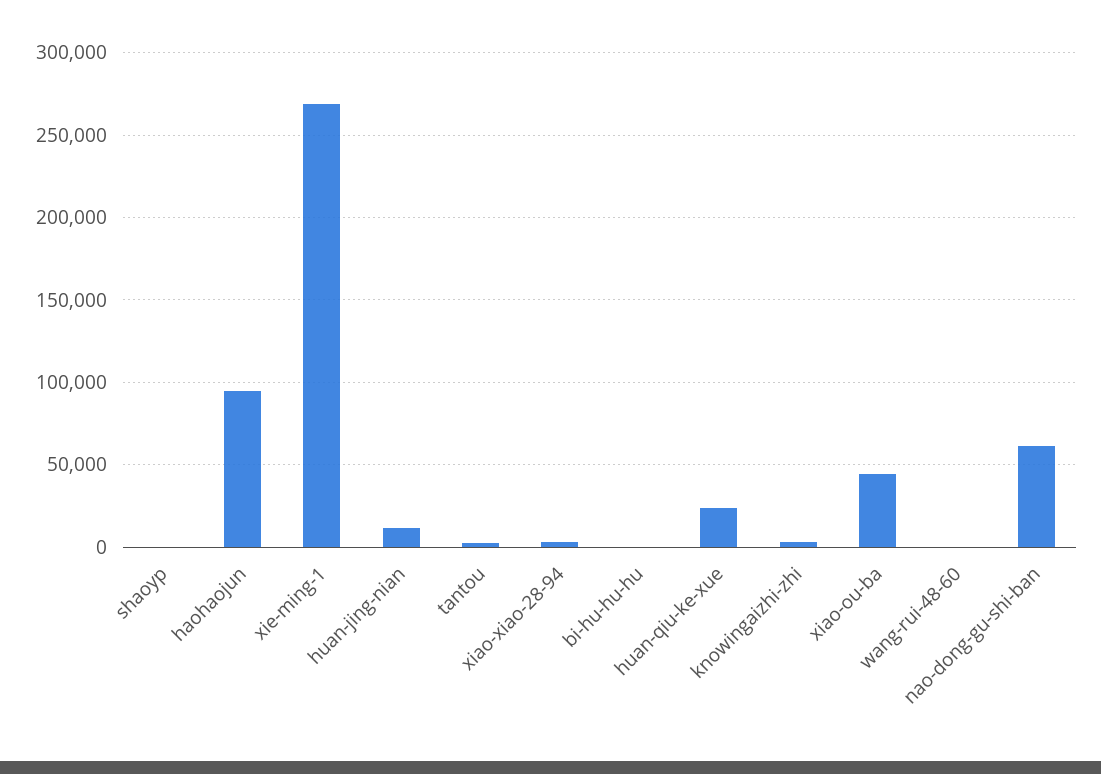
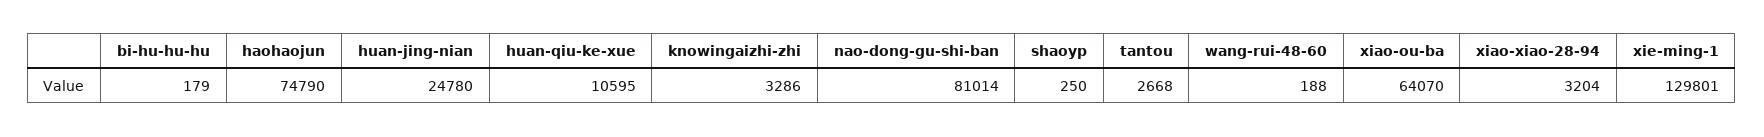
haohaojun: 95000 -> 74790
xie-ming-1: 270000 -> 129801
huan-jing-nian: 10000 -> 24780
huan-qiu-ke-xue: 25000 -> 10595
xiao-ou-ba: 45000 -> 64070
nao-dong-gu-shi-ban: 60000 -> 81014

